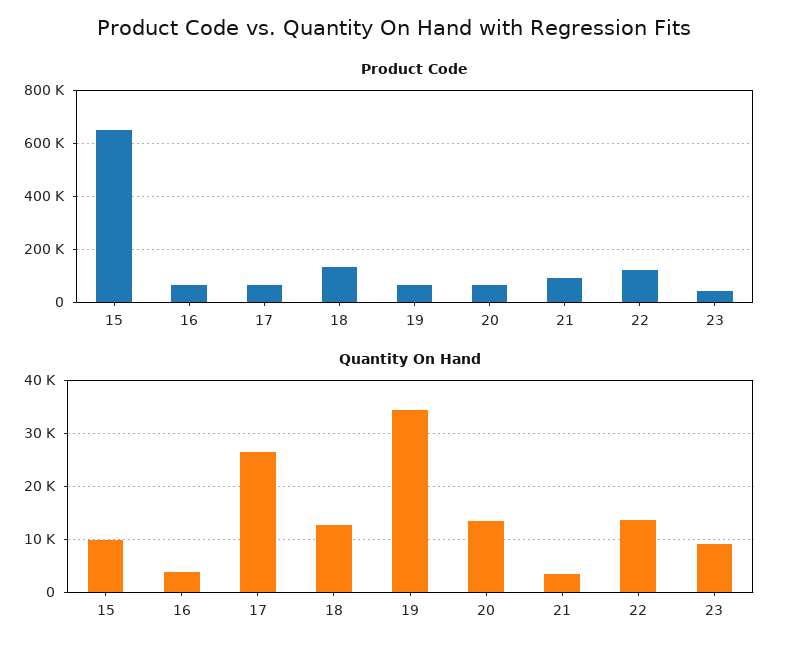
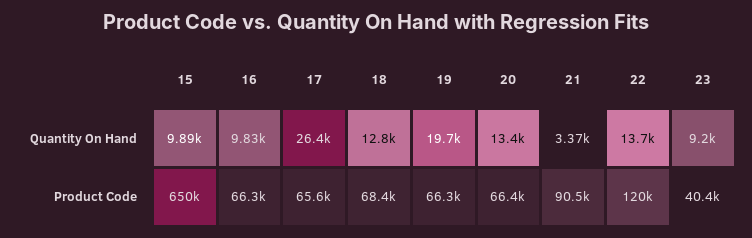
Product Code, 18: 125000 -> 68400
Quantity On Hand, 16: 4000 -> 9830
Quantity On Hand, 19: 34000 -> 19700

